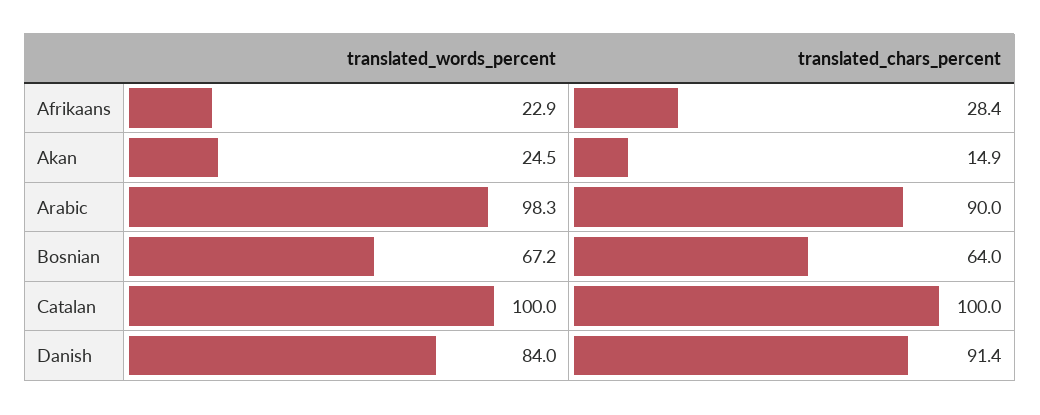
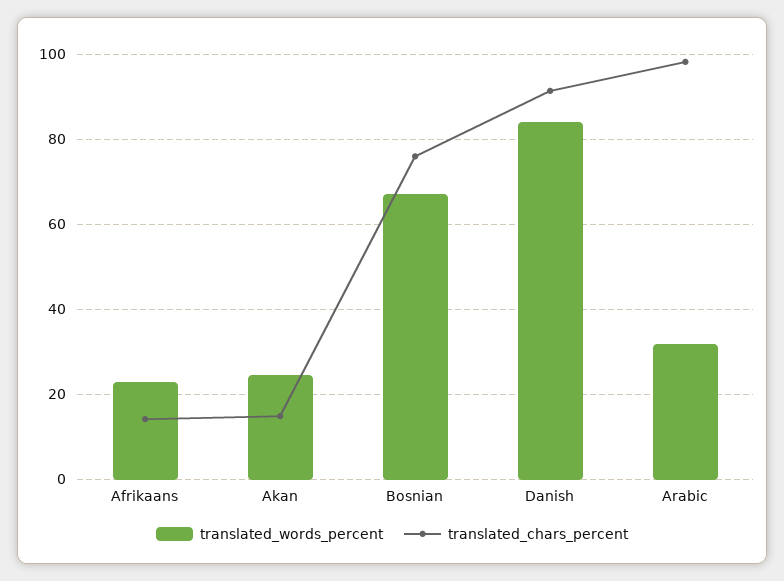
translated_chars_percent, Afrikaans: 28.4 -> 14
translated_words_percent, Arabic: 98.3 -> 32
translated_chars_percent, Arabic: 90 -> 98
translated_chars_percent, Bosnian: 64 -> 76
translated_words_percent, Catalan: 100 -> none
translated_chars_percent, Catalan: 100 -> none

